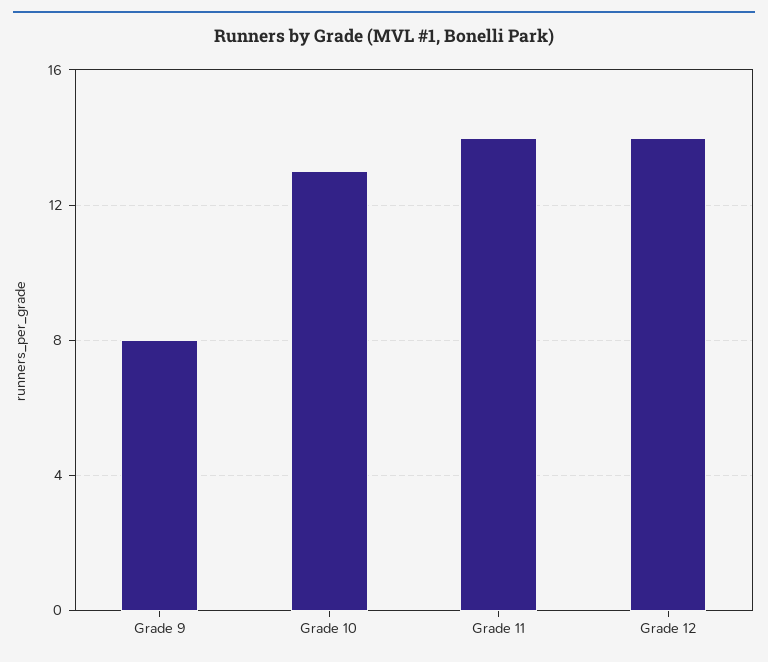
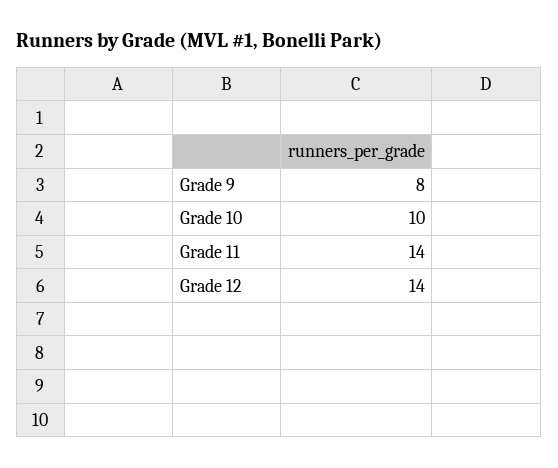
Grade 10: 13 -> 10

